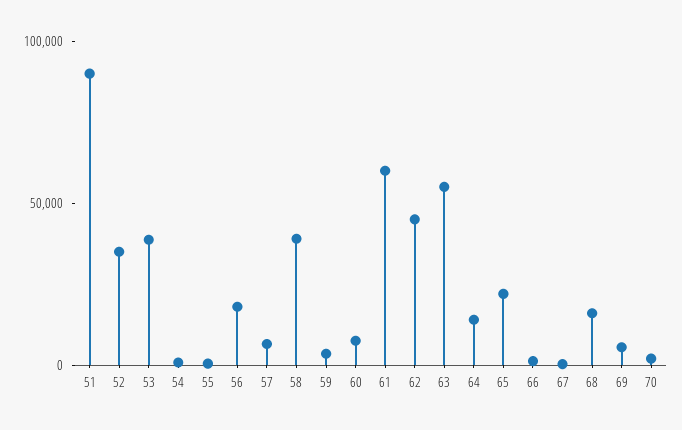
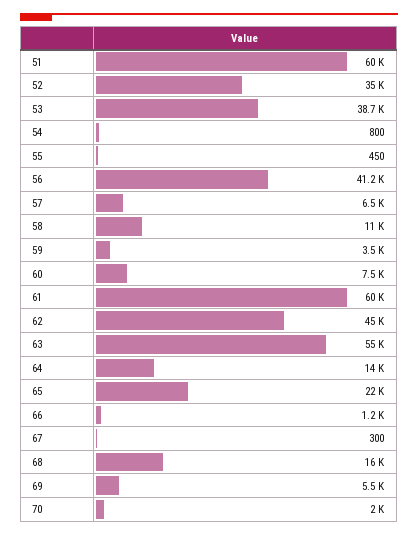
51: 90000 -> 60000
56: 20000 -> 41200
58: 40000 -> 11000

